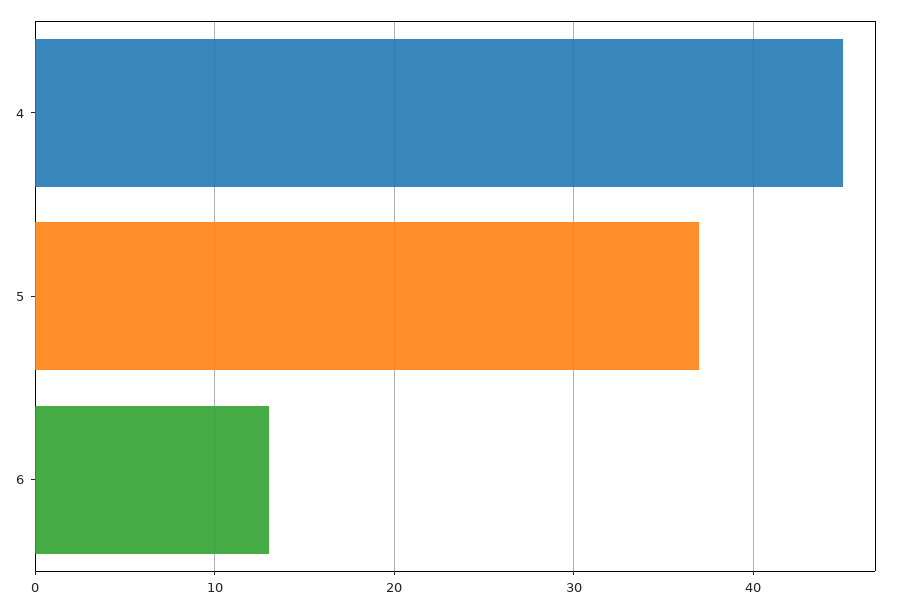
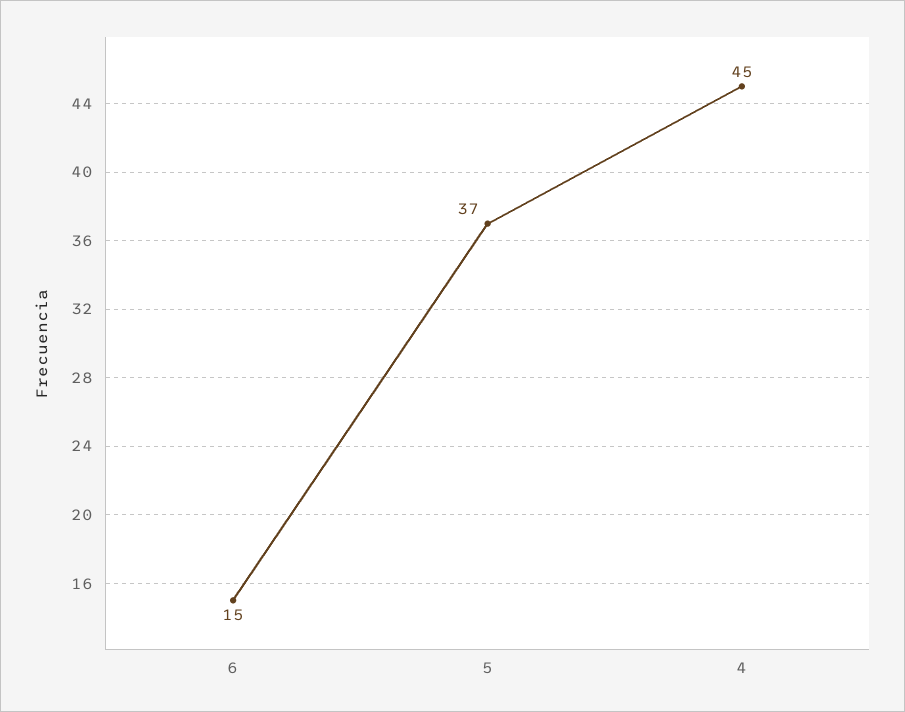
6: 13 -> 15

